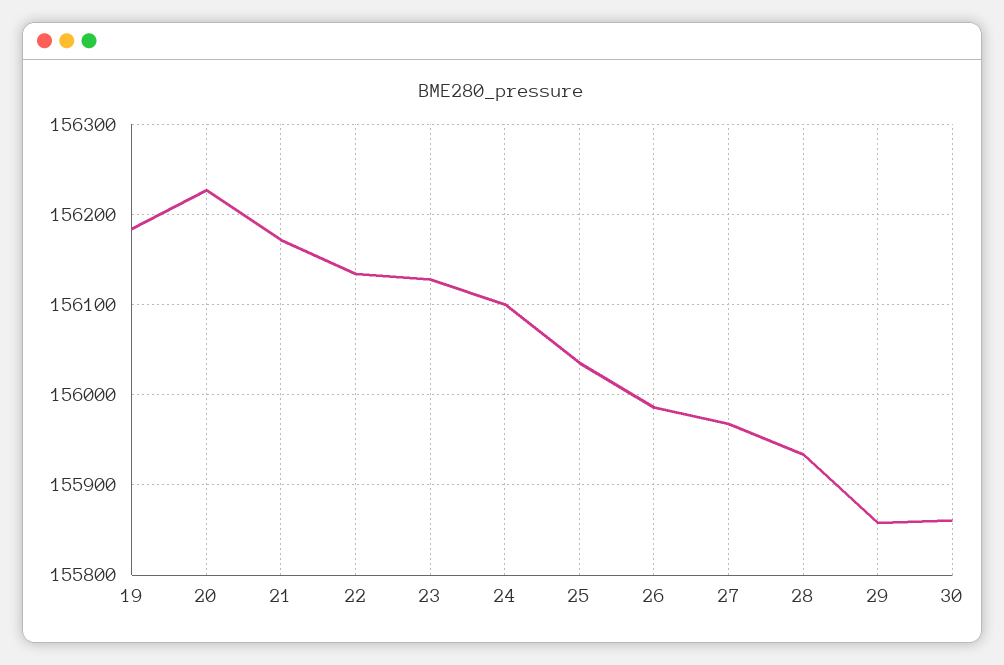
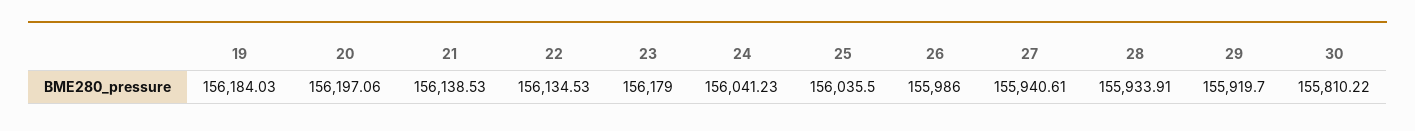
20: 156230 -> 156197.06
21: 156170 -> 156138.53
23: 156130 -> 156179
24: 156100 -> 156041.23
27: 155970 -> 155940.61
29: 155860 -> 155919.7
30: 155860 -> 155810.22

